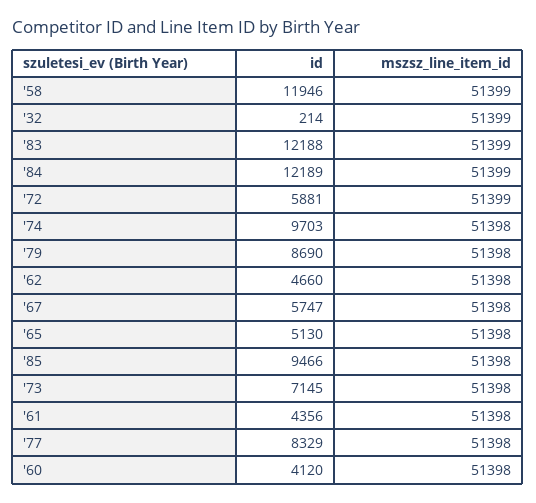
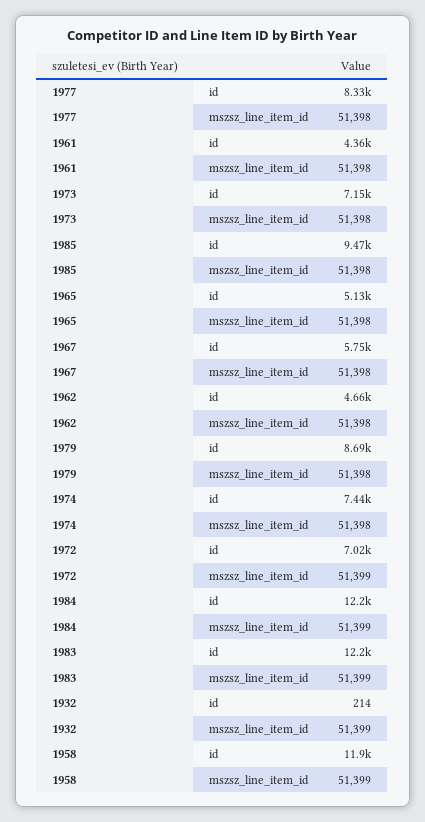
id, '72: 5881 -> 7020
id, '74: 9703 -> 7440
id, '60: 4120 -> none
mszsz_line_item_id, '60: 51398 -> none

